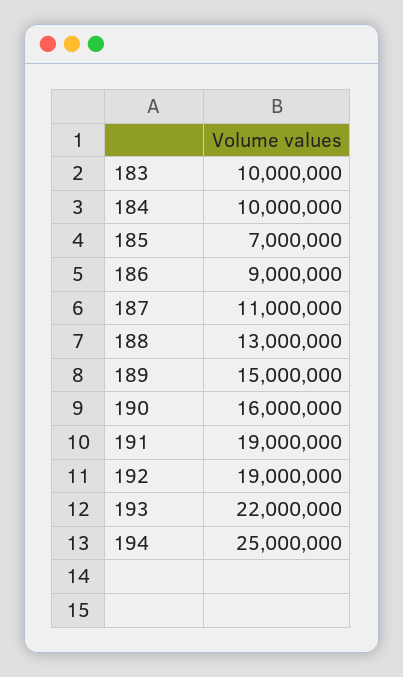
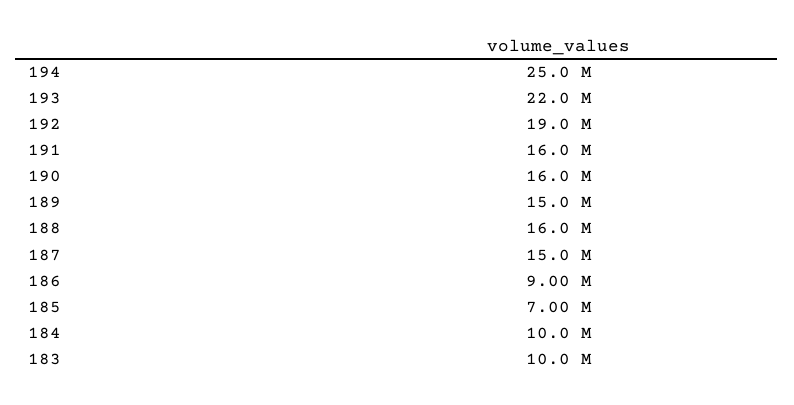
187: 11000000 -> 15000000
188: 13000000 -> 16000000
191: 19000000 -> 16000000

